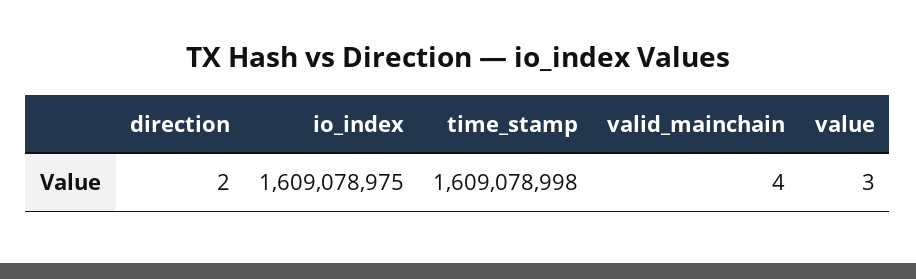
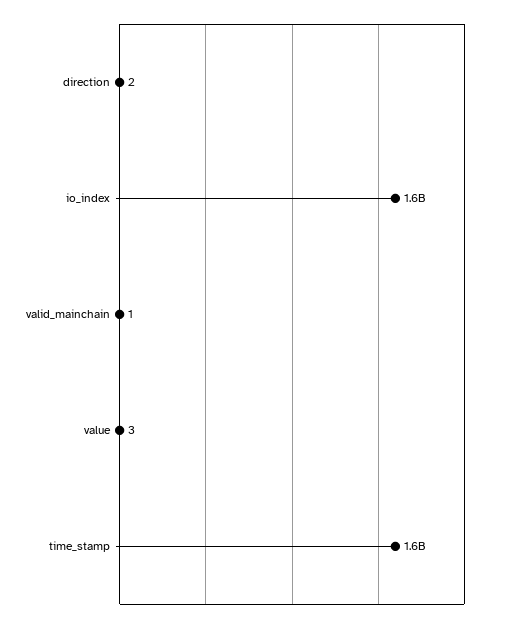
valid_mainchain: 4 -> 1

